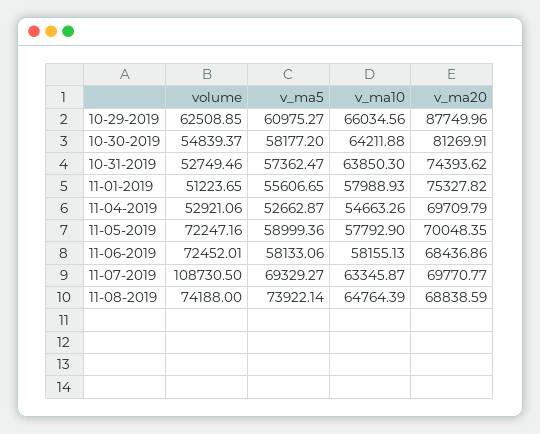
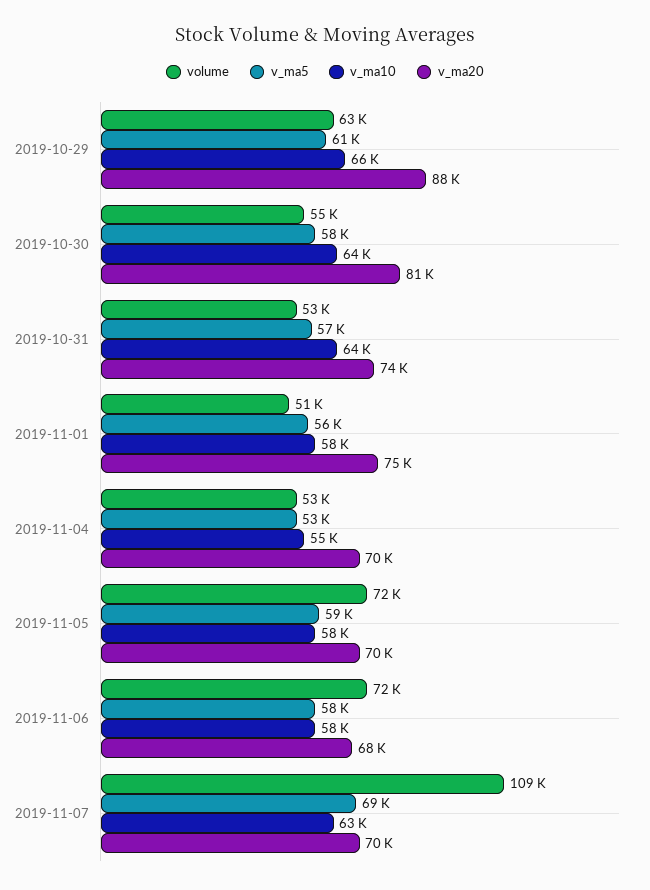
volume, 11-08-2019: 74188 -> none
v_ma5, 11-08-2019: 73922.14 -> none
v_ma10, 11-08-2019: 64764.39 -> none
v_ma20, 11-08-2019: 68838.59 -> none

